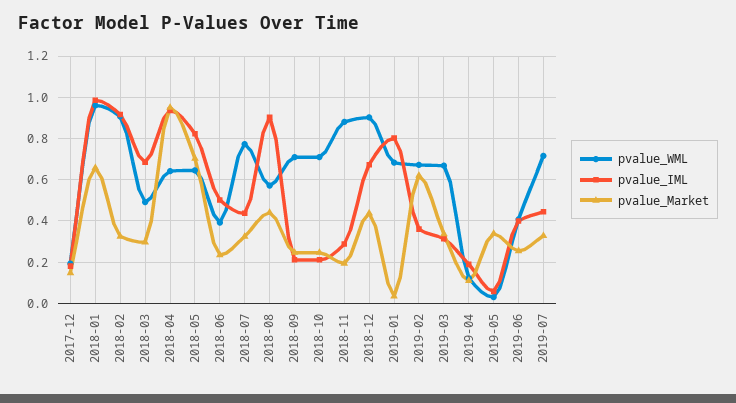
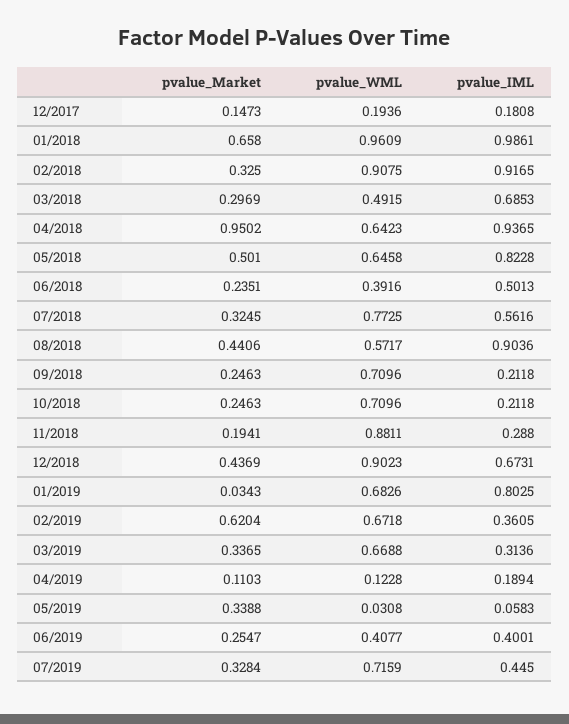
pvalue_Market, 2018-05: 0.7 -> 0.501
pvalue_IML, 2018-07: 0.45 -> 0.5616

